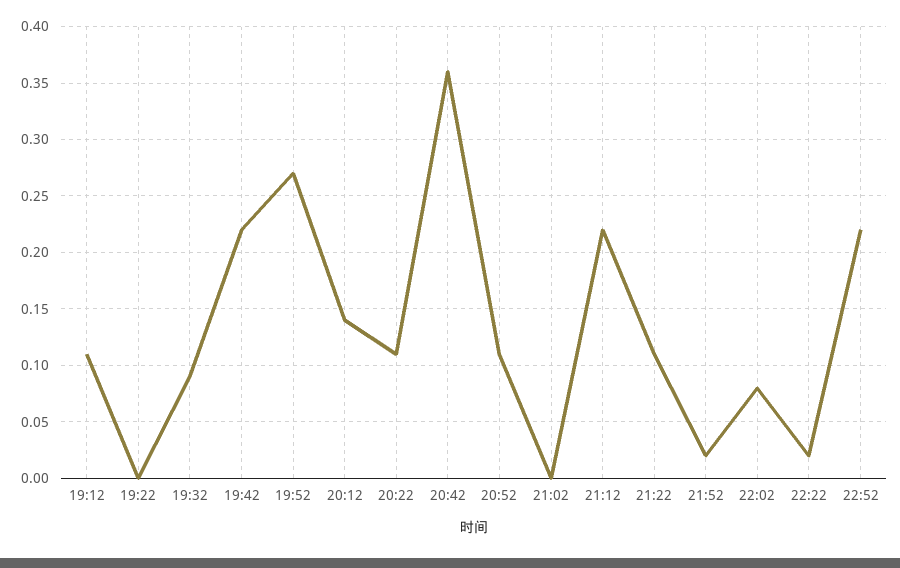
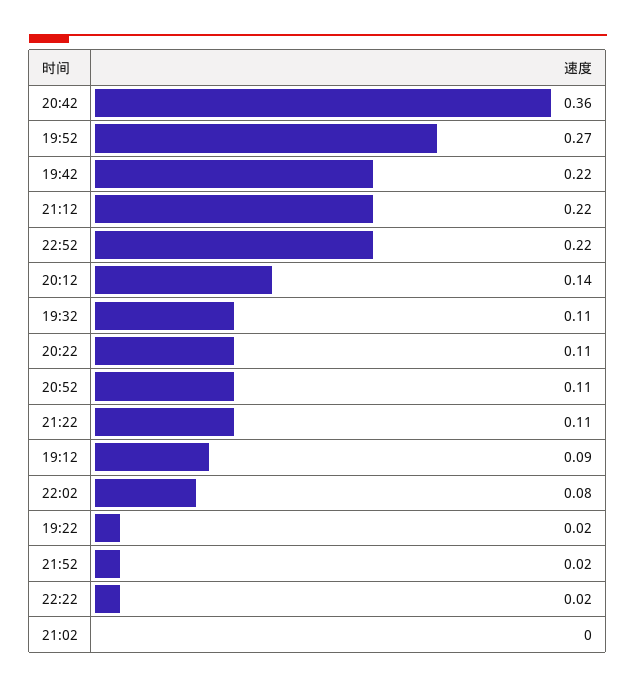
19:12: 0.11 -> 0.09
19:22: 0 -> 0.02
19:32: 0.09 -> 0.11

